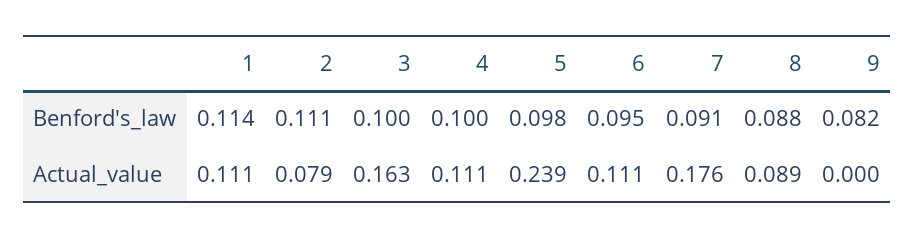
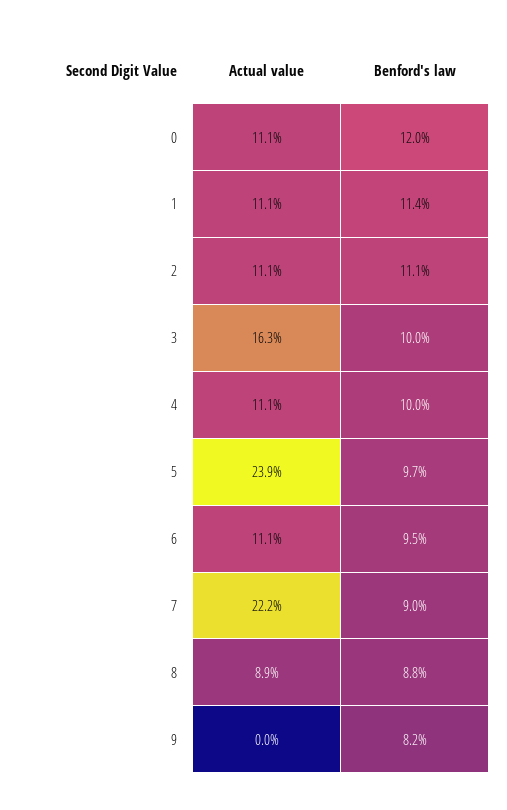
5, Benford's_law: 0.098 -> 0.097
7, Benford's_law: 0.091 -> 0.09
2, Actual_value: 0.079 -> 0.111
7, Actual_value: 0.176 -> 0.222
0, Actual_value: none -> 0.111
0, Benford's_law: none -> 0.12

